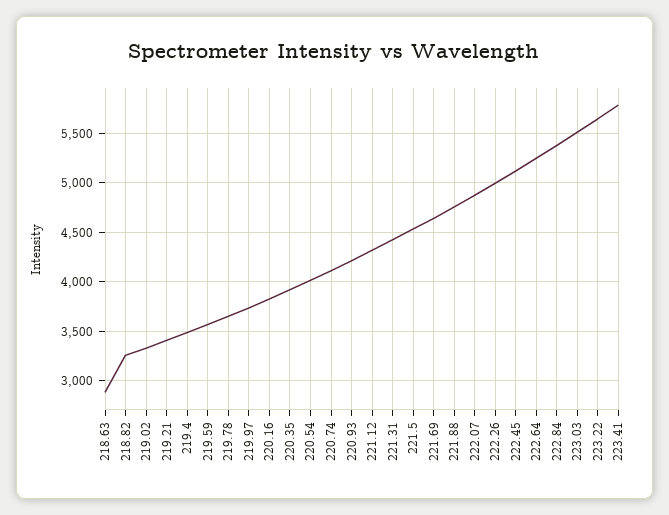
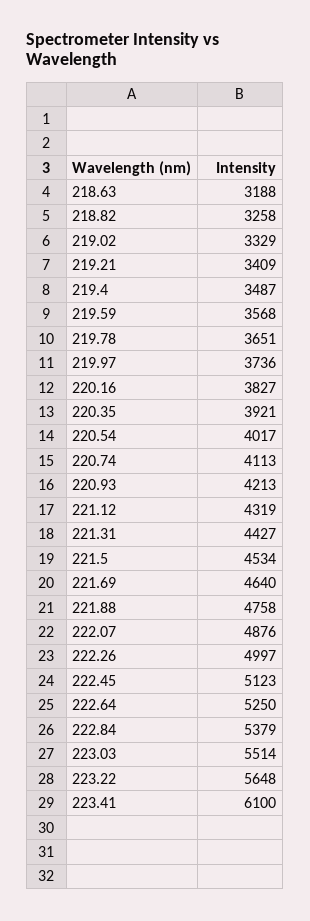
218.63: 2900 -> 3188
223.41: 5800 -> 6100

